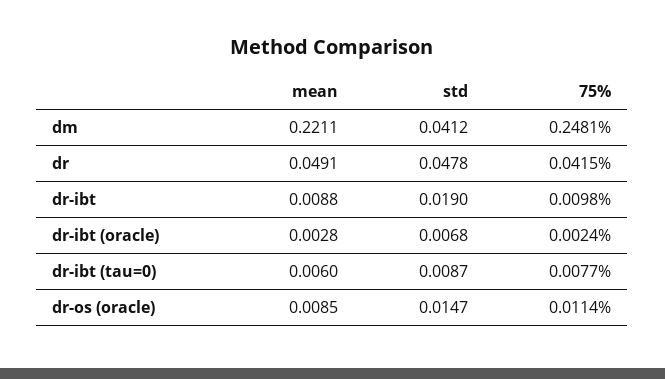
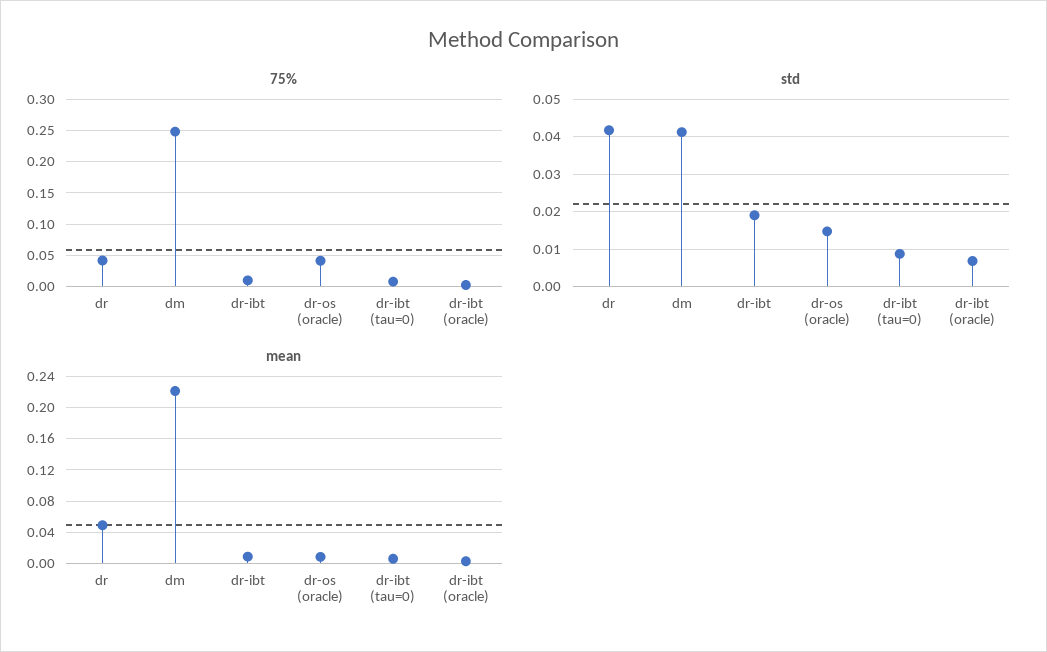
std, dr: 0.0478 -> 0.042
75%, dr-os (oracle): 0.0114 -> 0.04

